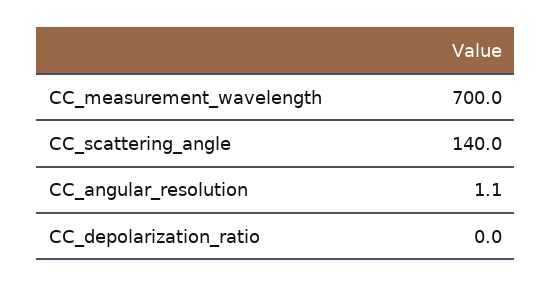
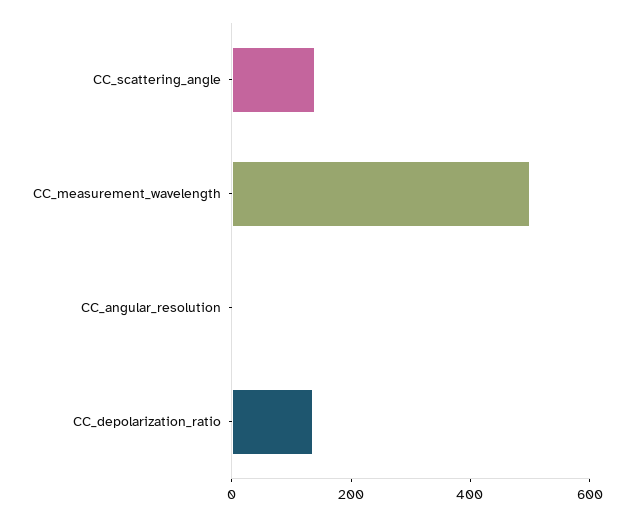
CC_measurement_wavelength: 700 -> 500
CC_depolarization_ratio: 0 -> 150

